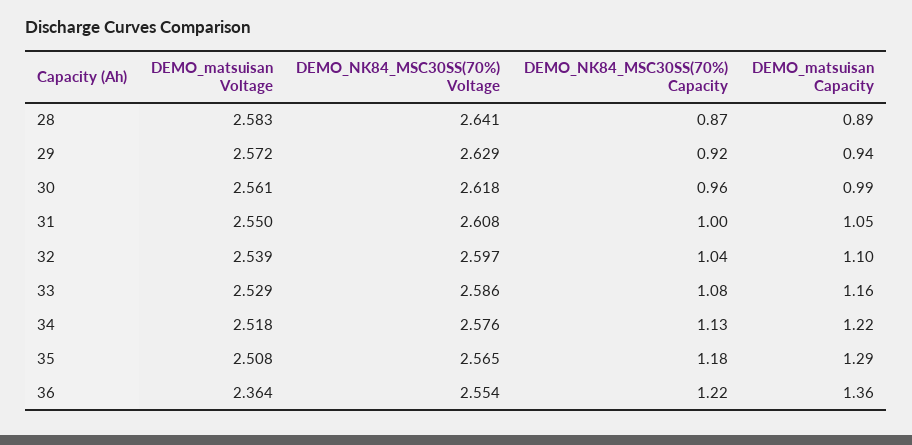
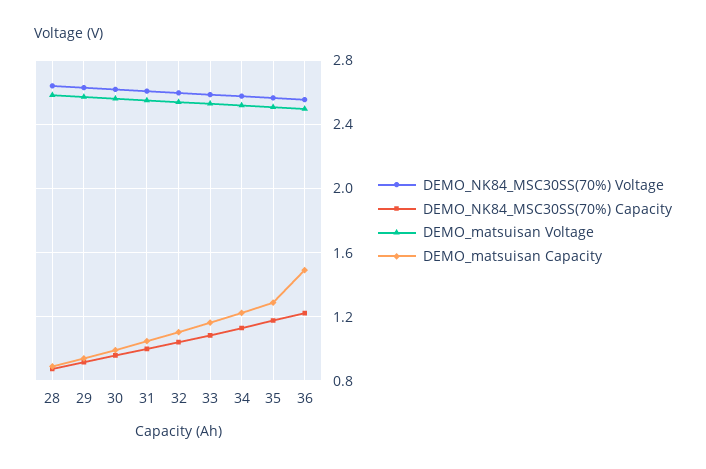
DEMO_matsuisan Voltage, 36: 2.364 -> 2.5
DEMO_matsuisan Capacity, 36: 1.36 -> 1.5

